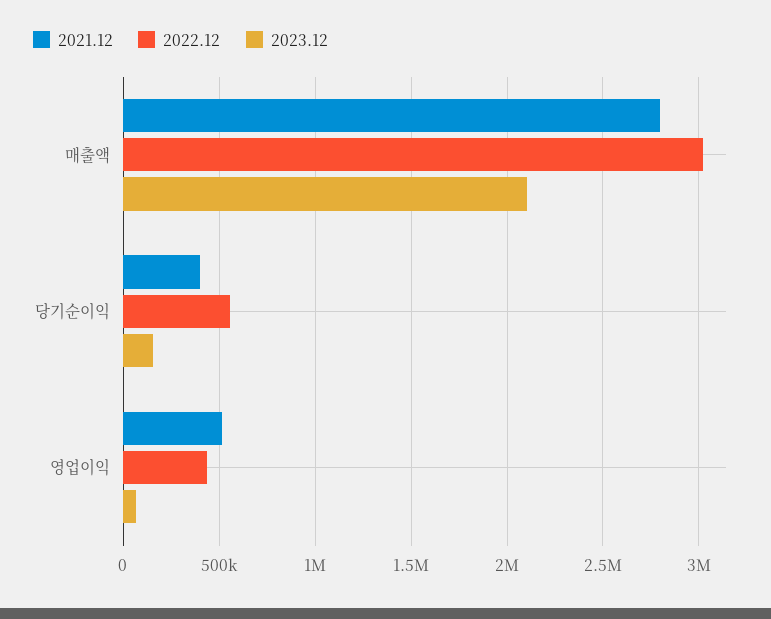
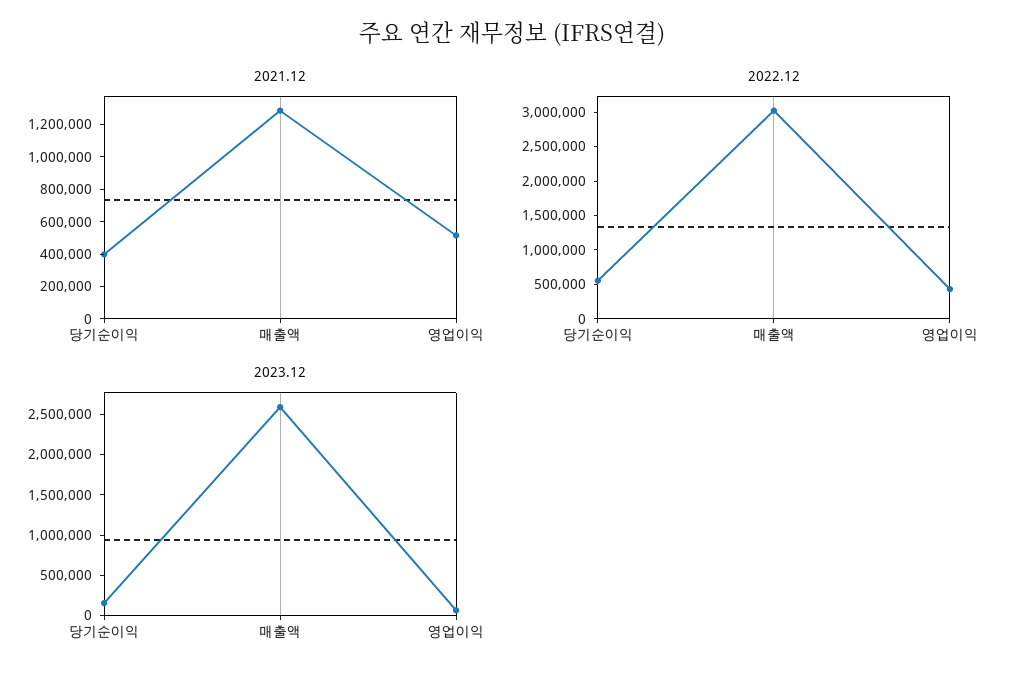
2021.12, 매출액: 2800000 -> 1300000
2023.12, 매출액: 2100000 -> 2600000

